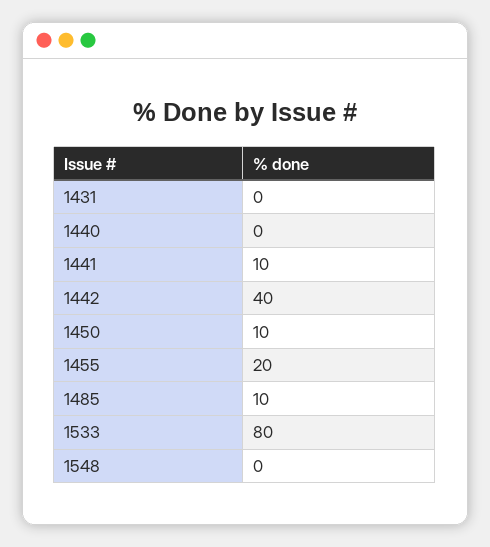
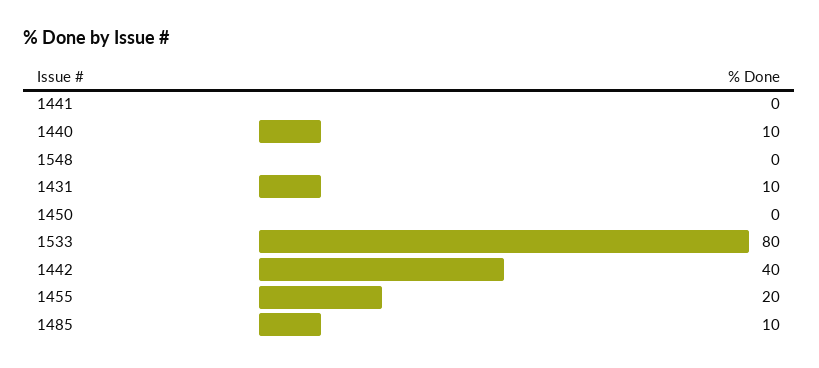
1431: 0 -> 10
1440: 0 -> 10
1441: 10 -> 0
1450: 10 -> 0

